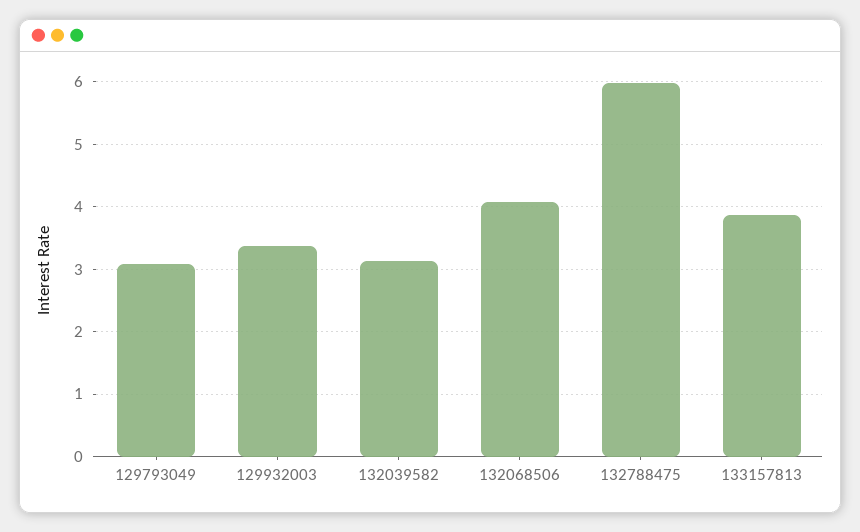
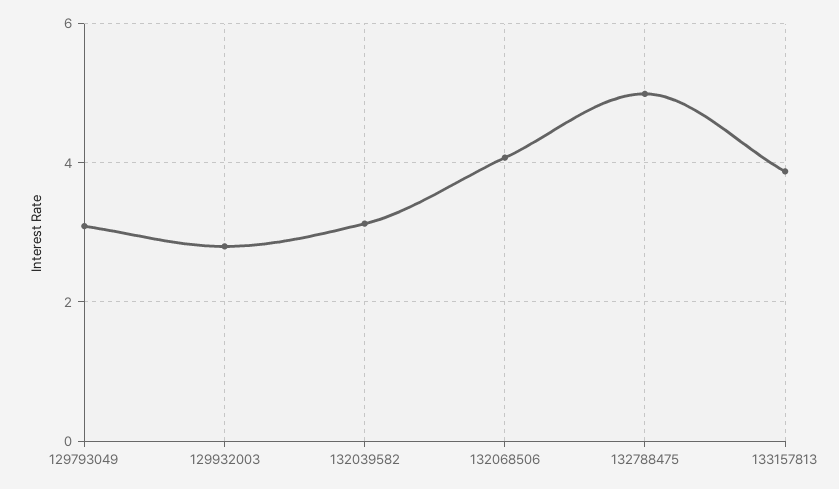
129932003: 3.4 -> 2.8
132788475: 6 -> 5

